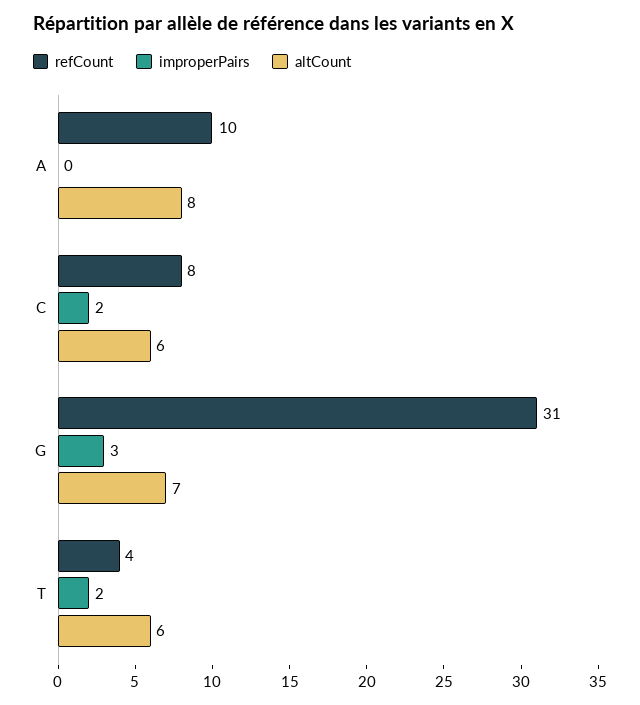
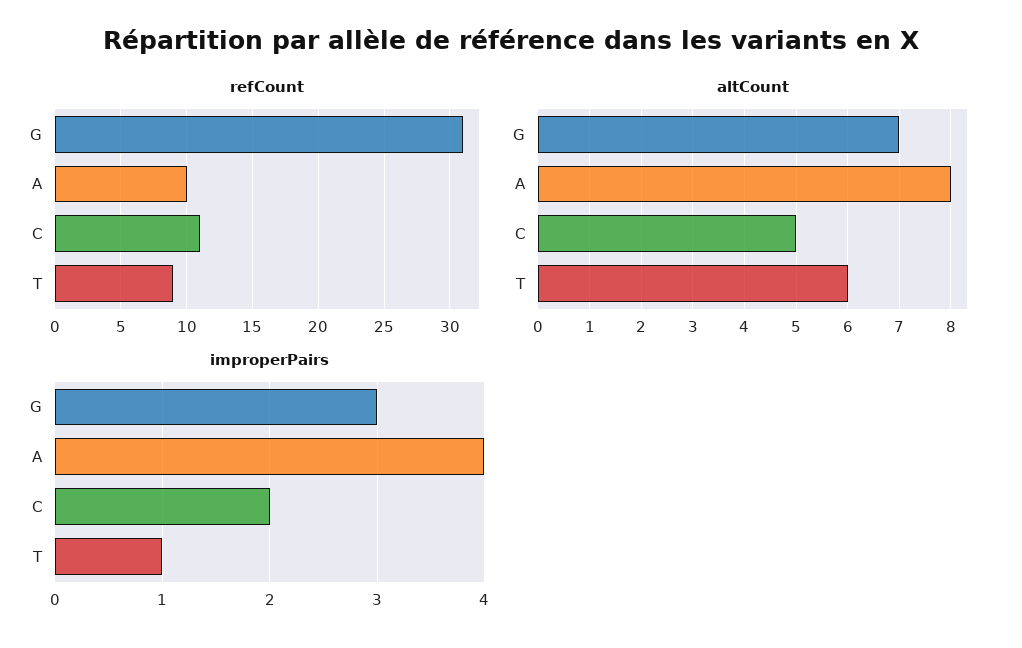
improperPairs, A: 0 -> 4
refCount, C: 8 -> 11
altCount, C: 6 -> 5
refCount, T: 4 -> 9
improperPairs, T: 2 -> 1

